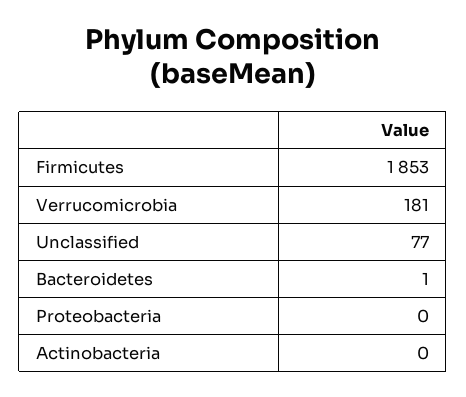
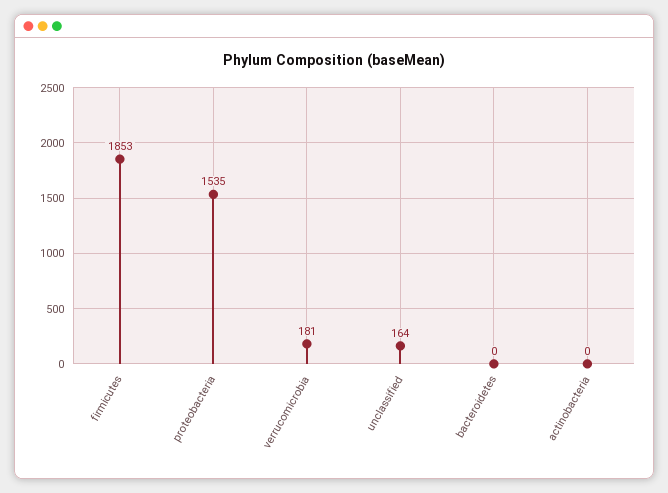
Unclassified: 77 -> 164
Bacteroidetes: 1 -> 0
Proteobacteria: 0 -> 1535

